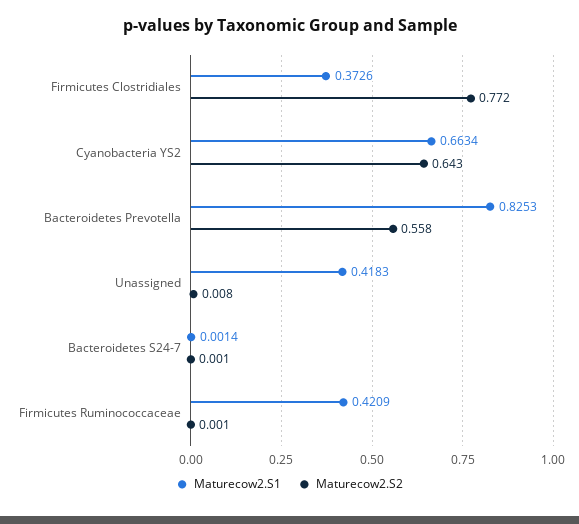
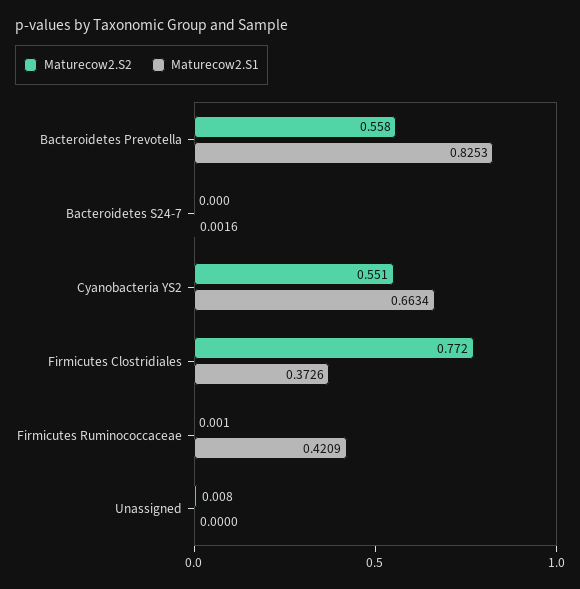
Maturecow2.S2, Cyanobacteria YS2: 0.643 -> 0.551
Maturecow2.S1, Unassigned: 0.4183 -> 0
Maturecow2.S1, Bacteroidetes S24-7: 0.0014 -> 0.0016
Maturecow2.S2, Bacteroidetes S24-7: 0.001 -> 0

